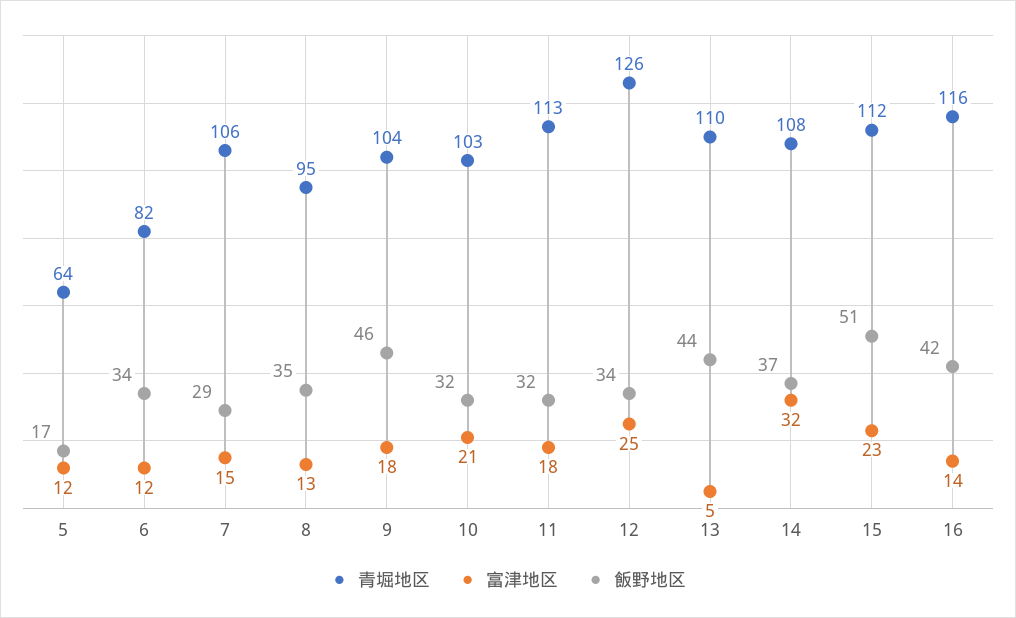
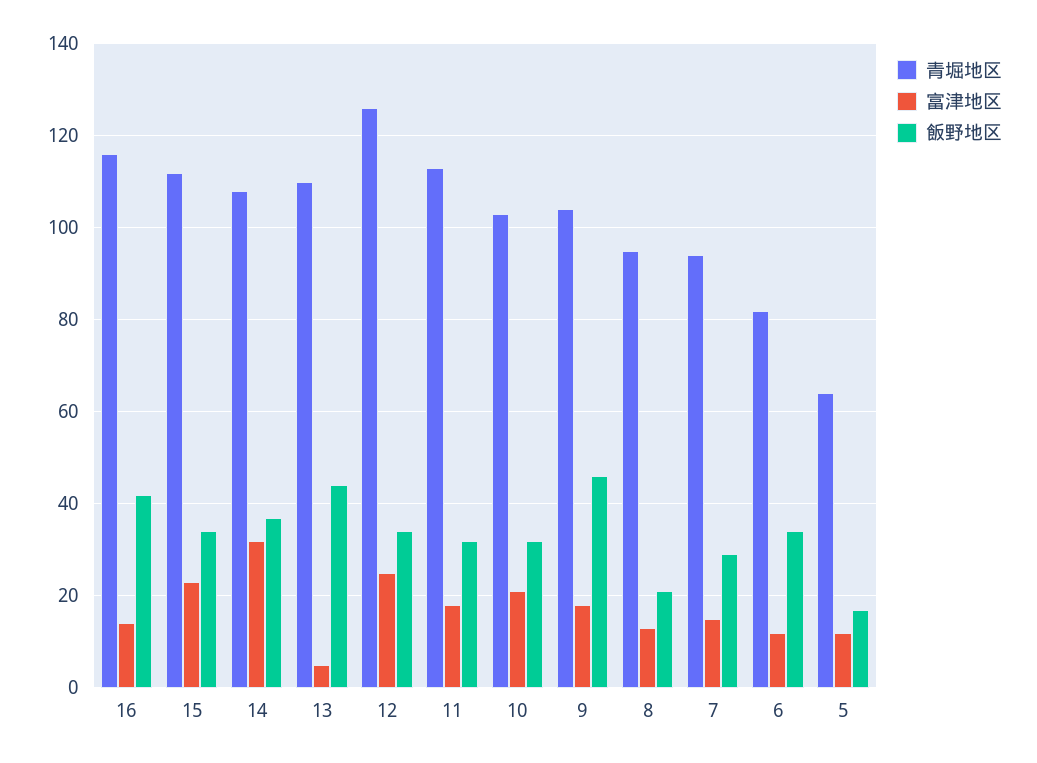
青堀地区, 7: 106 -> 95
飯野地区, 8: 35 -> 20
飯野地区, 15: 51 -> 35

